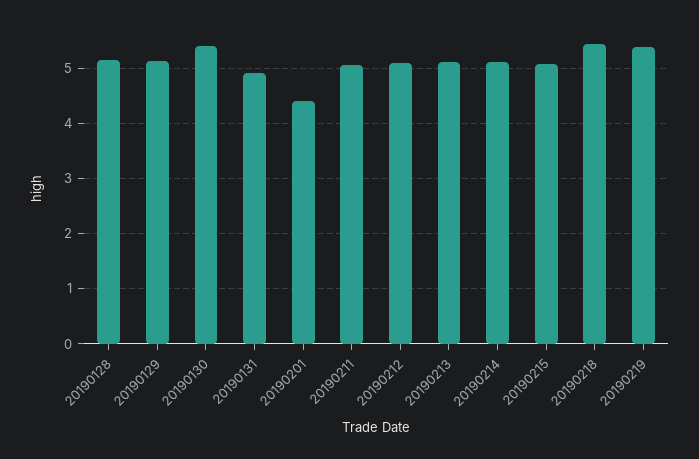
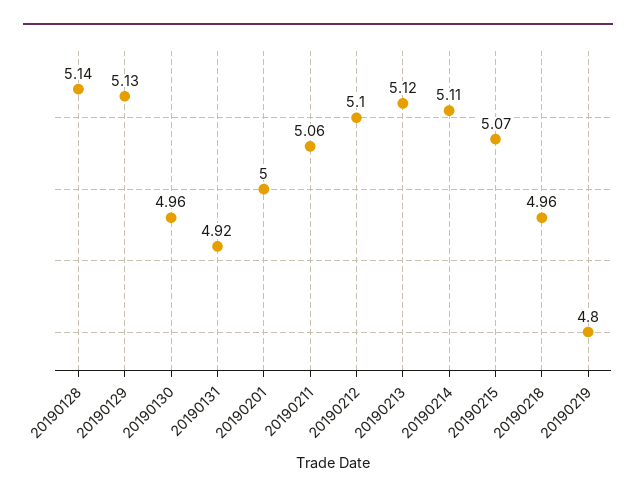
20190130: 5.4 -> 4.96
20190201: 4.4 -> 5
20190218: 5.4 -> 4.96
20190219: 5.4 -> 4.8

